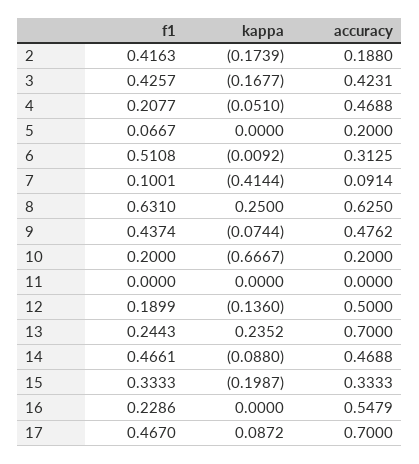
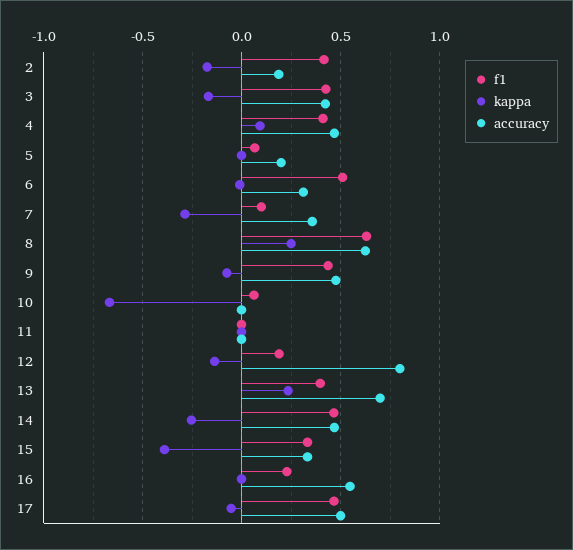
f1, 4: 0.2077 -> 0.4
kappa, 4: -0.051 -> 0.1
kappa, 7: -0.4144 -> -0.3
accuracy, 7: 0.0914 -> 0.35
f1, 10: 0.2 -> 0.05
accuracy, 10: 0.2 -> 0
accuracy, 12: 0.5 -> 0.8
f1, 13: 0.2443 -> 0.4
kappa, 14: -0.088 -> -0.25
kappa, 15: -0.1987 -> -0.4
kappa, 17: 0.0872 -> -0.05
accuracy, 17: 0.7 -> 0.5

